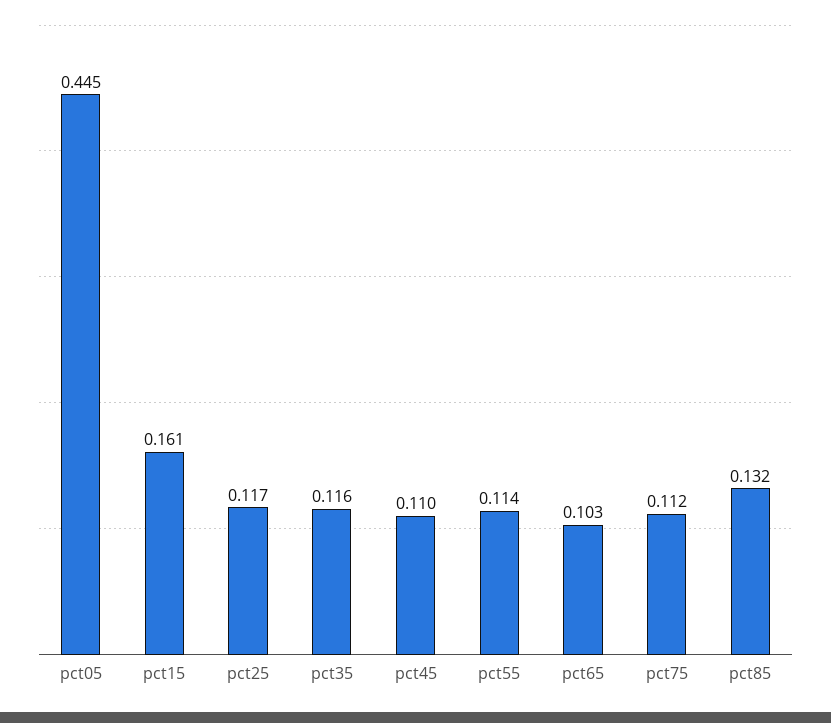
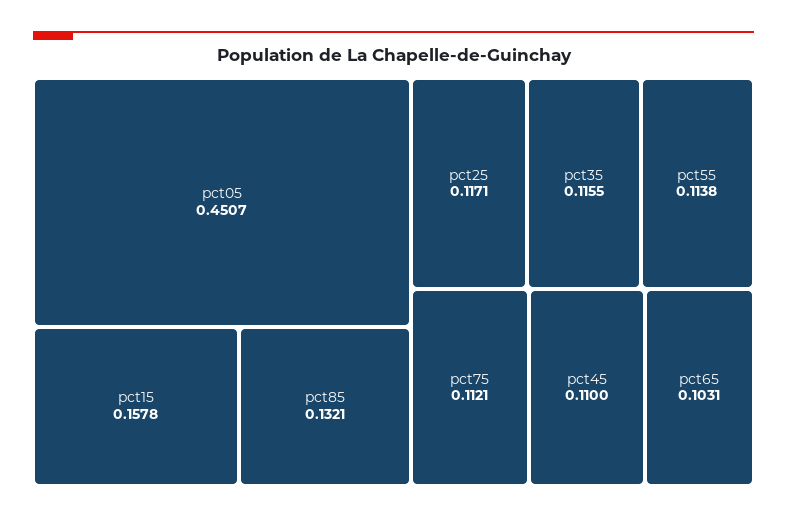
pct05: 0.445 -> 0.4507
pct15: 0.161 -> 0.1578

